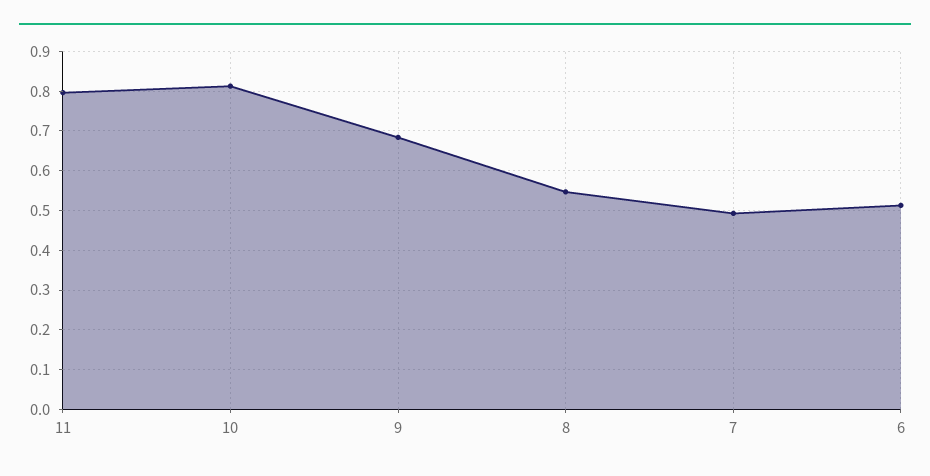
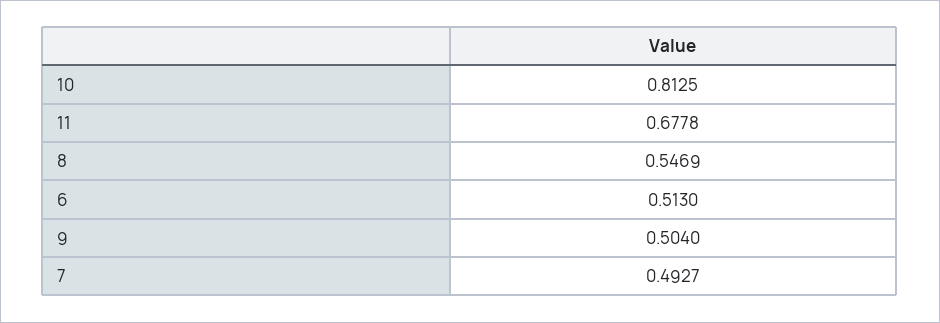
11: 0.8 -> 0.6778
9: 0.68 -> 0.504

